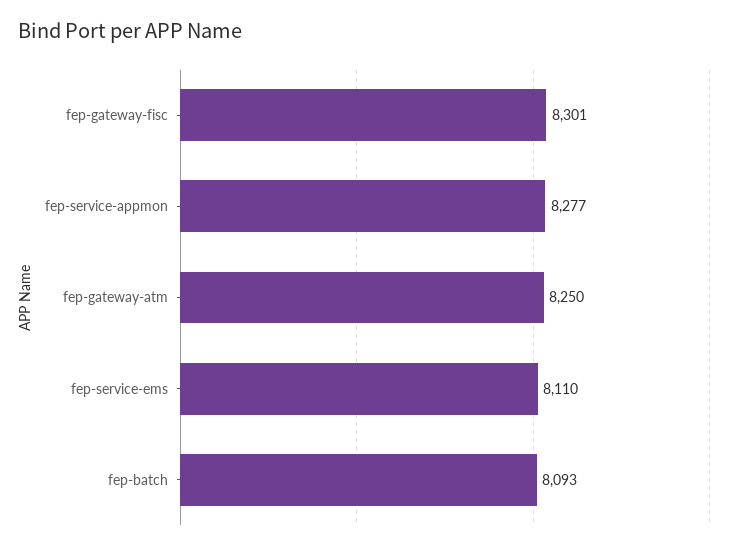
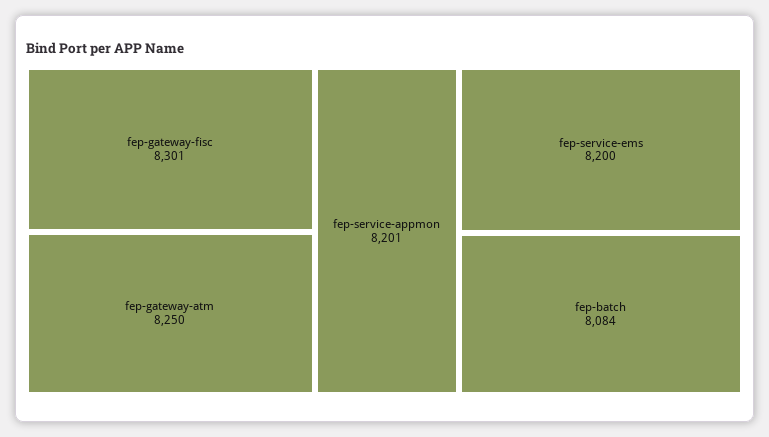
fep-service-appmon: 8277 -> 8201
fep-service-ems: 8110 -> 8200
fep-batch: 8093 -> 8084

